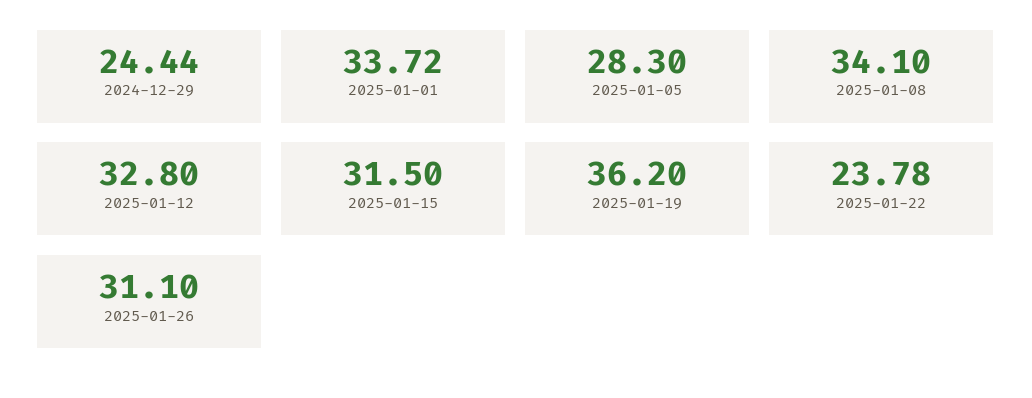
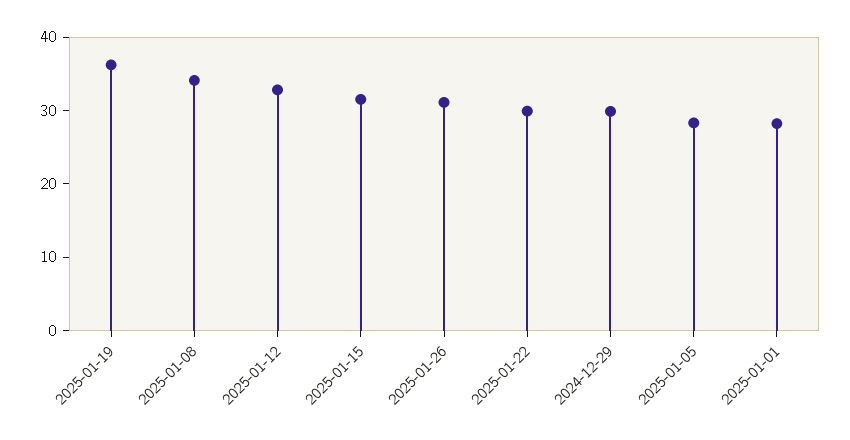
2024-12-29: 24.44 -> 30
2025-01-01: 33.72 -> 28
2025-01-22: 23.78 -> 30

